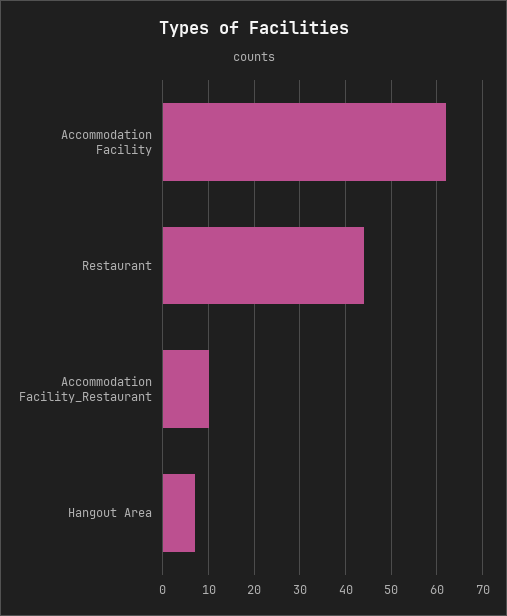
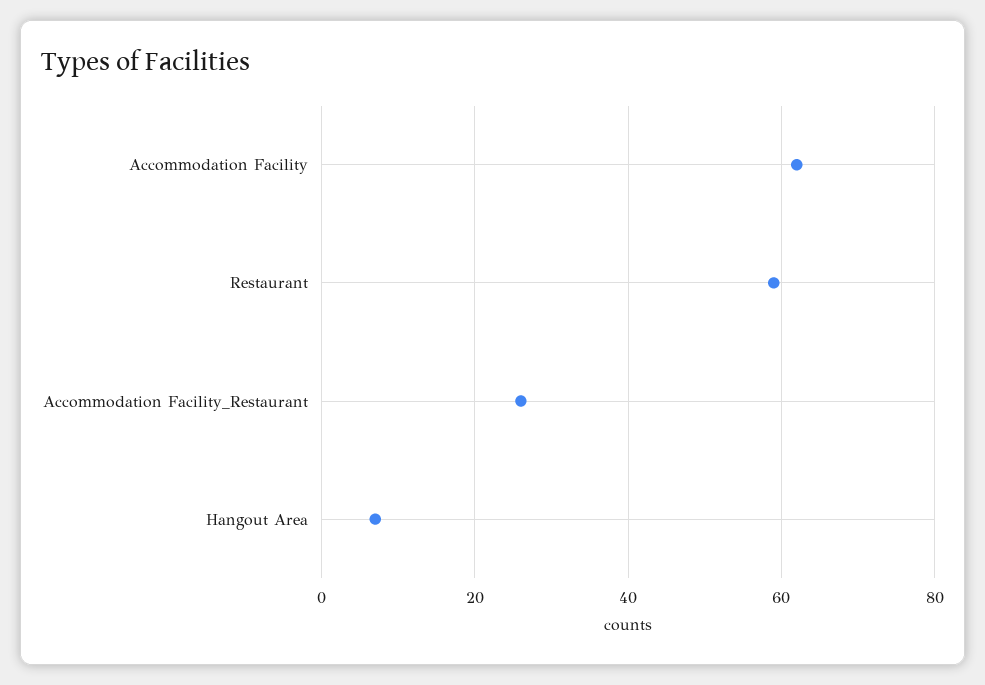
Restaurant: 45 -> 60
Accommodation Facility_Restaurant: 10 -> 25

